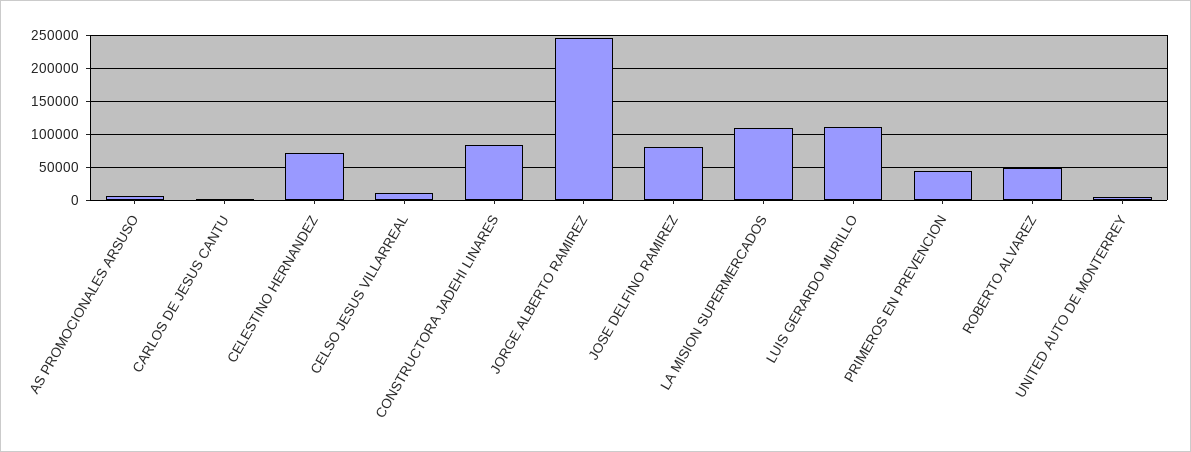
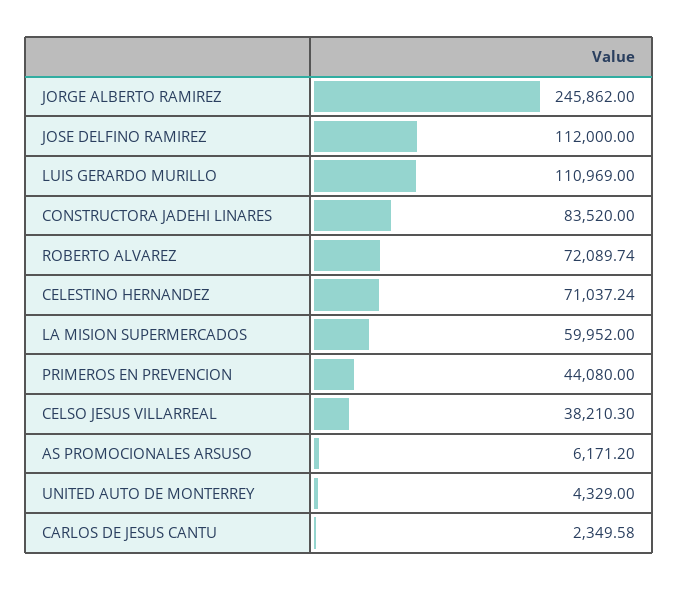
CELSO JESUS VILLARREAL: 10000 -> 38210.3
JOSE DELFINO RAMIREZ: 80000 -> 112000
LA MISION SUPERMERCADOS: 110000 -> 59952
ROBERTO ALVAREZ: 50000 -> 72089.74

